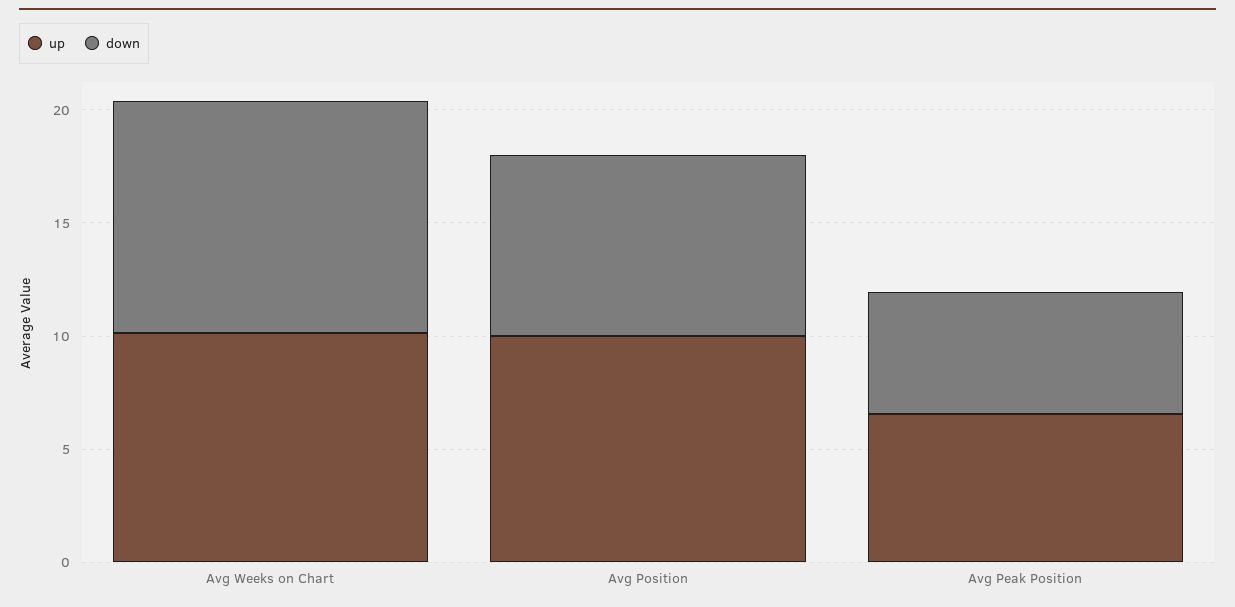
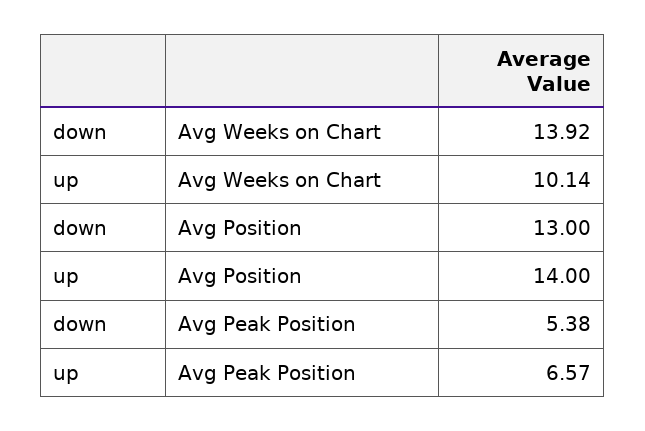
down, Avg Weeks on Chart: 10 -> 13.92
up, Avg Position: 10 -> 14
down, Avg Position: 8 -> 13

